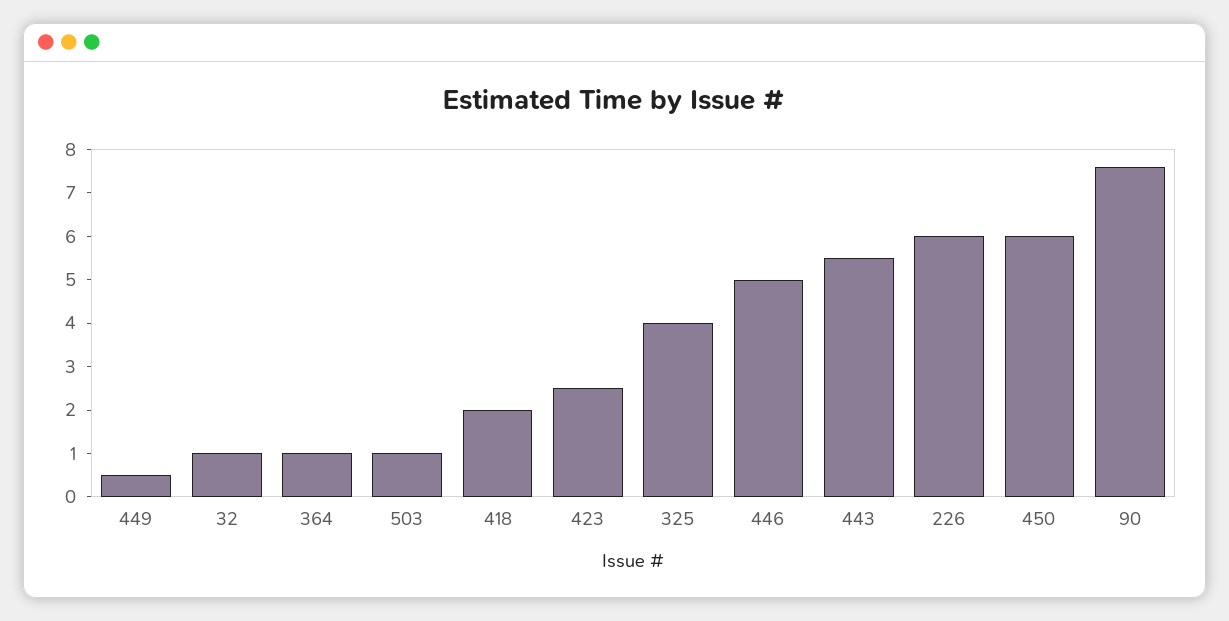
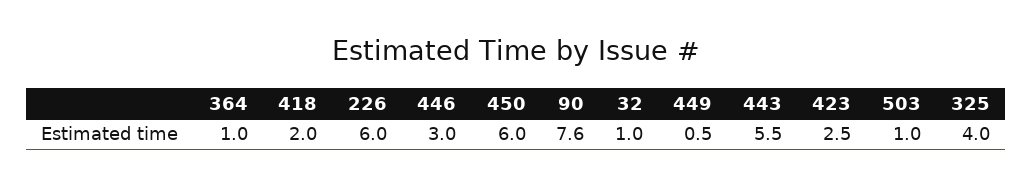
446: 5 -> 3

